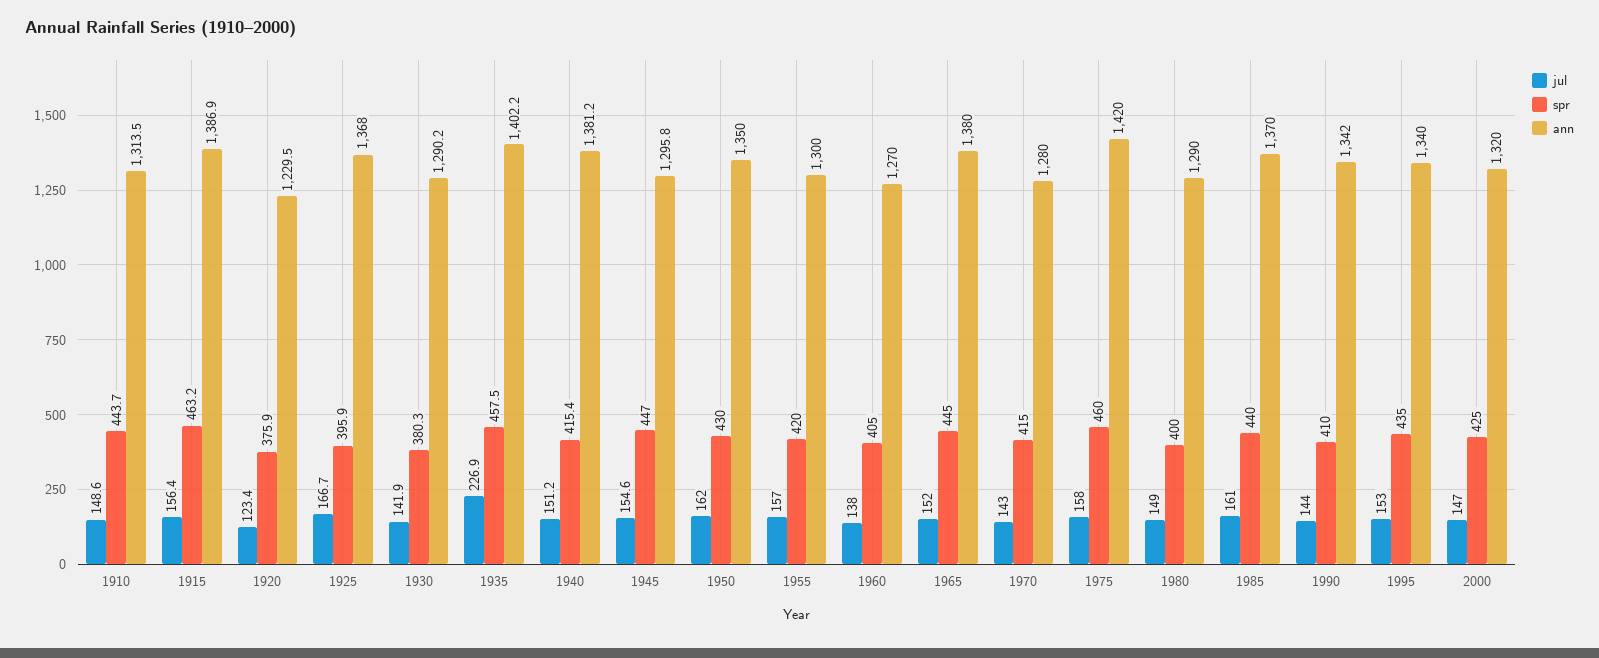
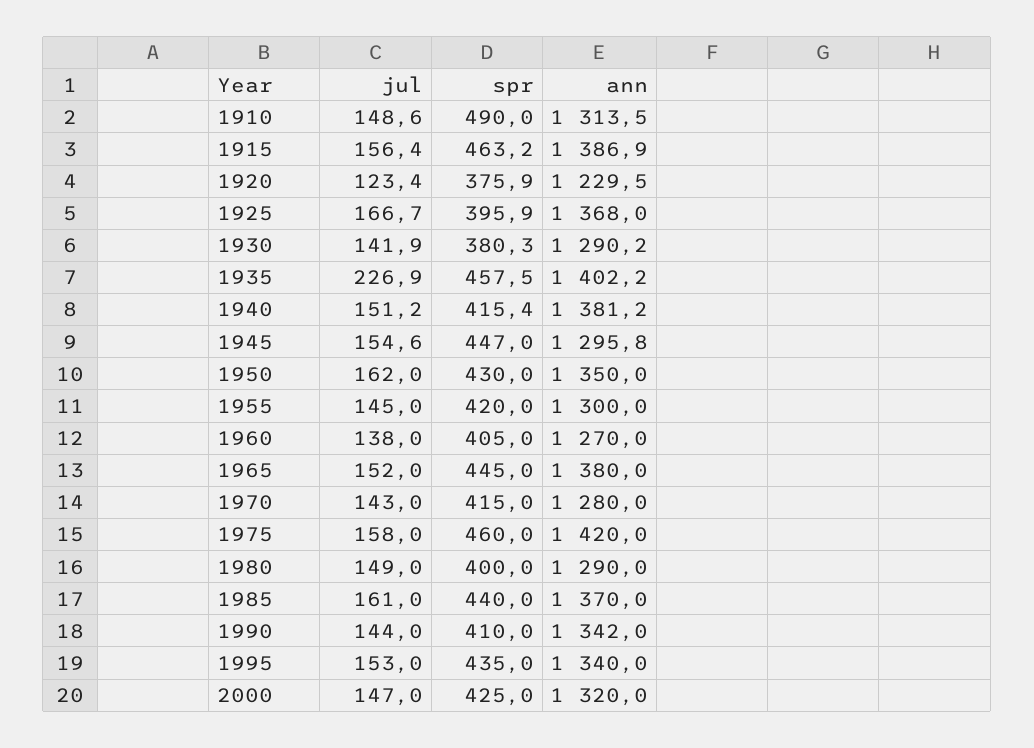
spr, 1910: 443.7 -> 490
jul, 1955: 157 -> 145

